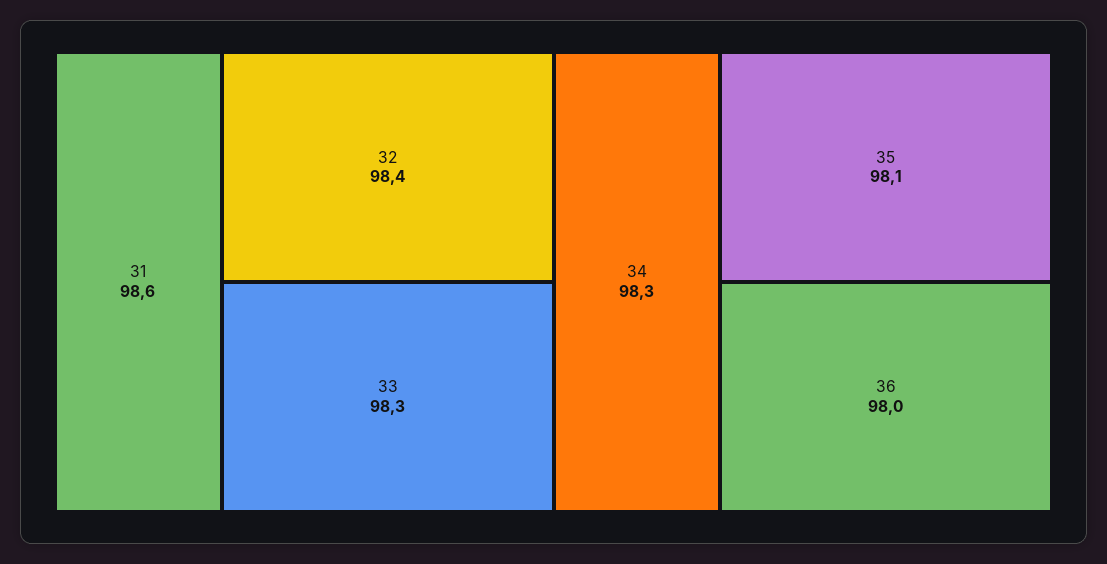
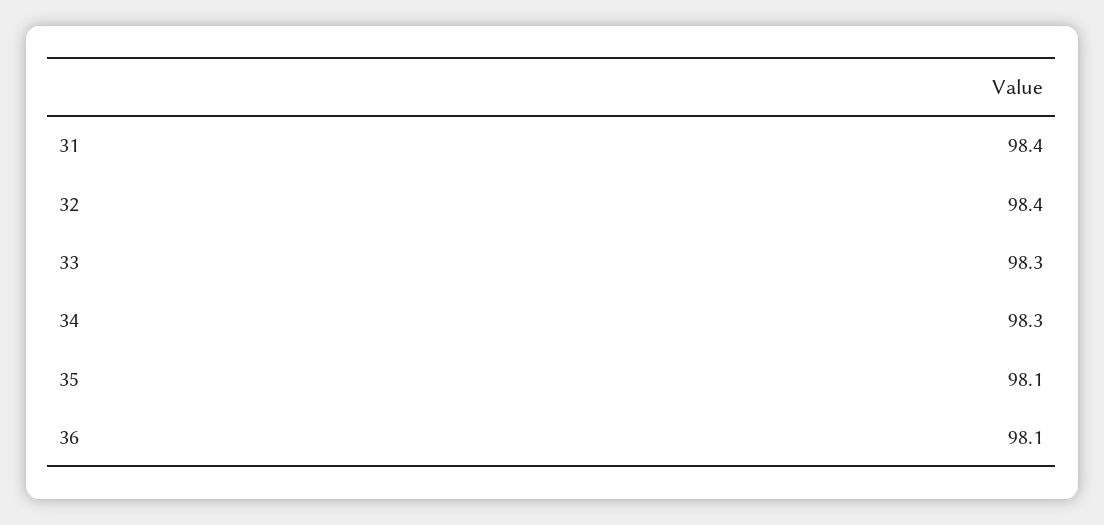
31: 98.6 -> 98.4
36: 98 -> 98.1

